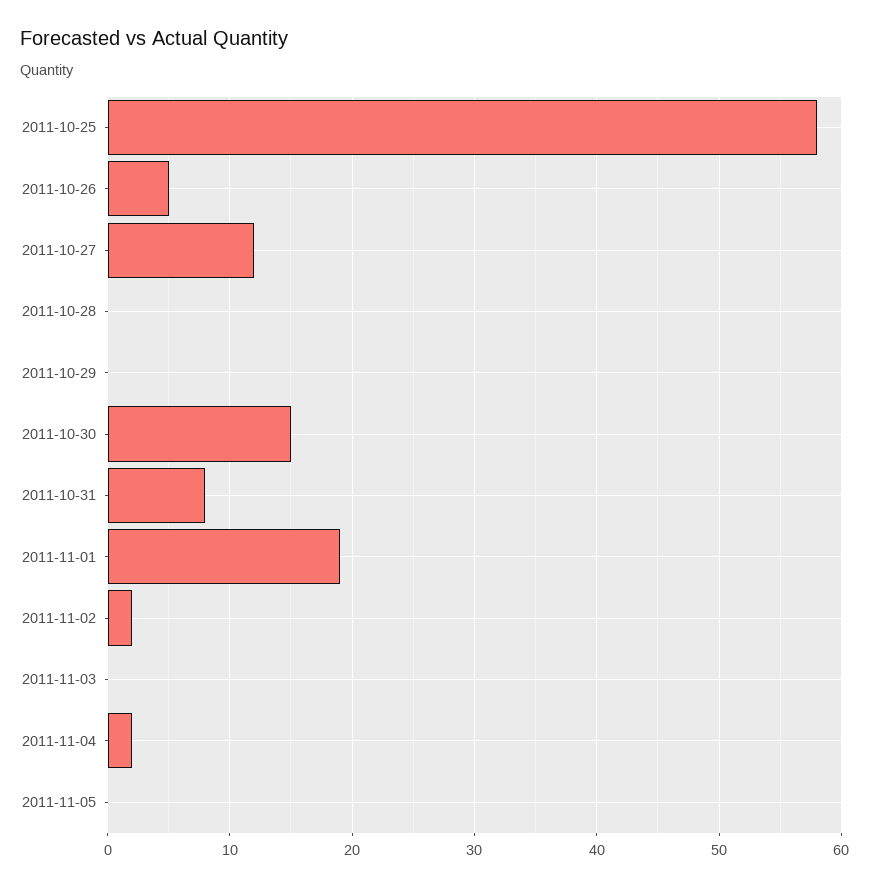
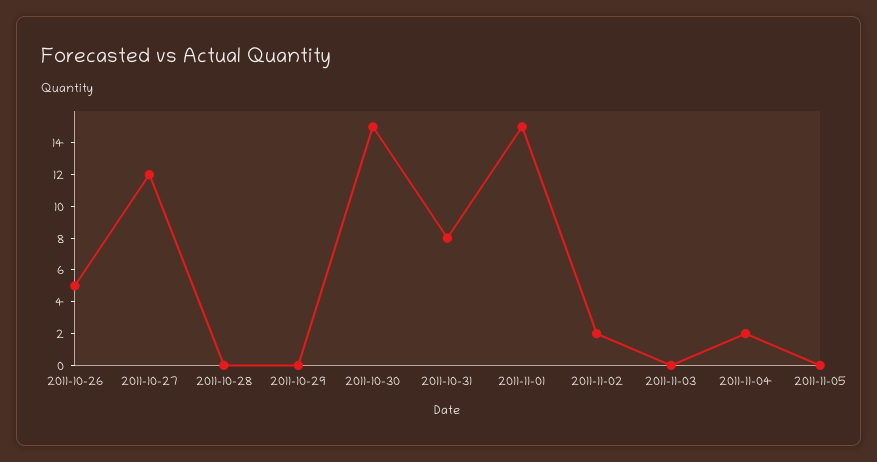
2011-10-25: 58 -> none
2011-11-01: 19 -> 15

